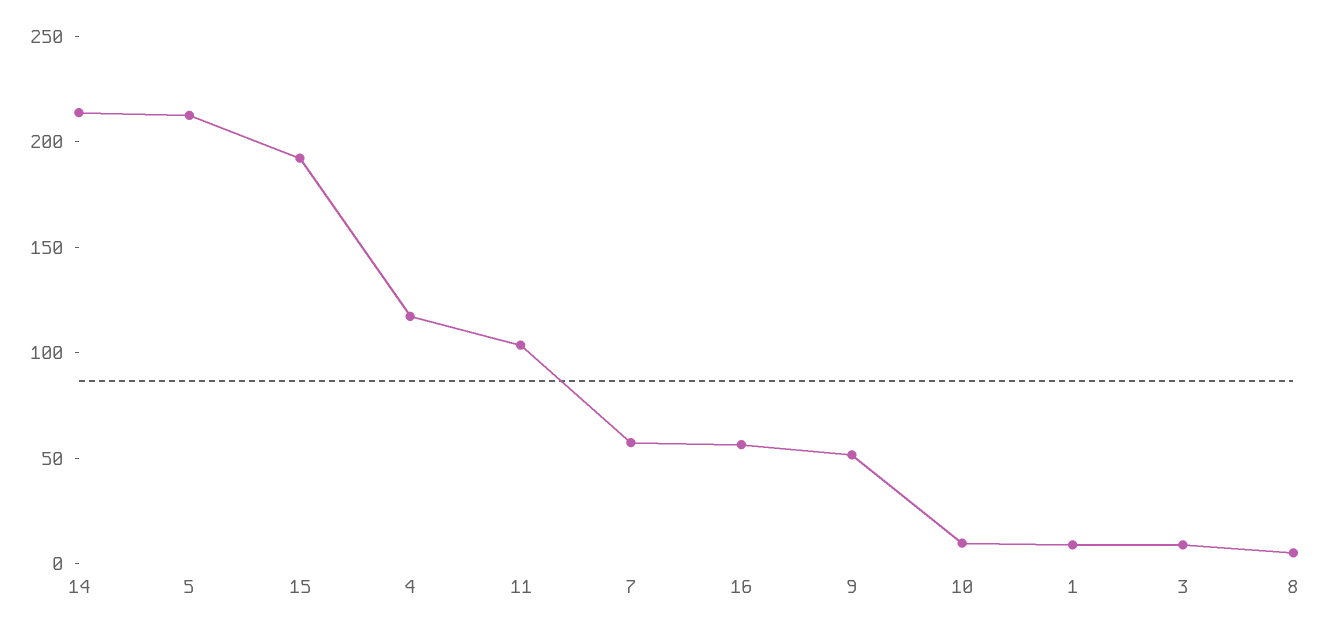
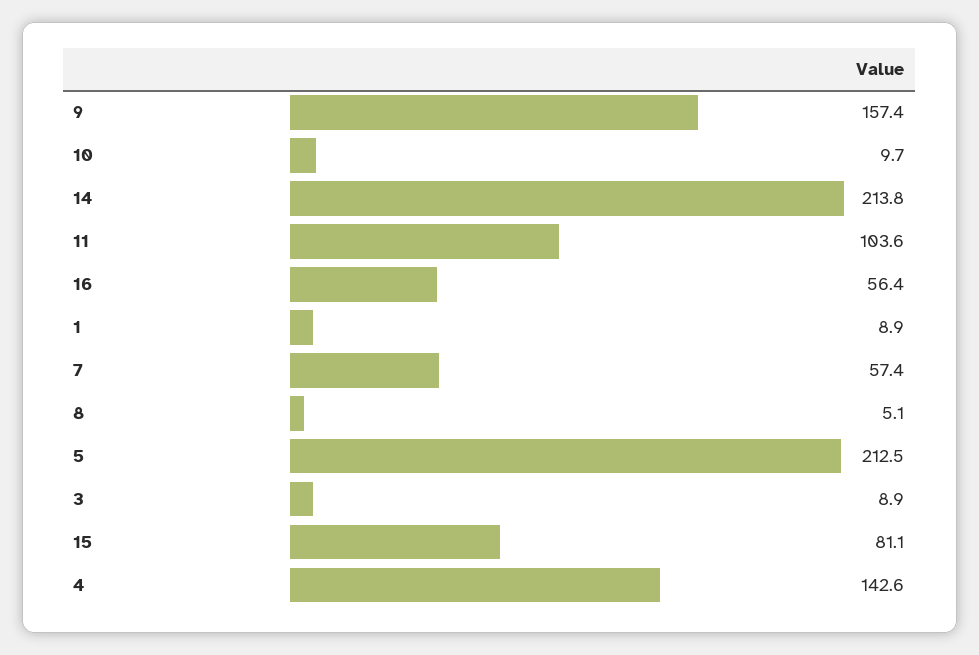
15: 190 -> 81.1
4: 120 -> 142.6
9: 50 -> 157.4

